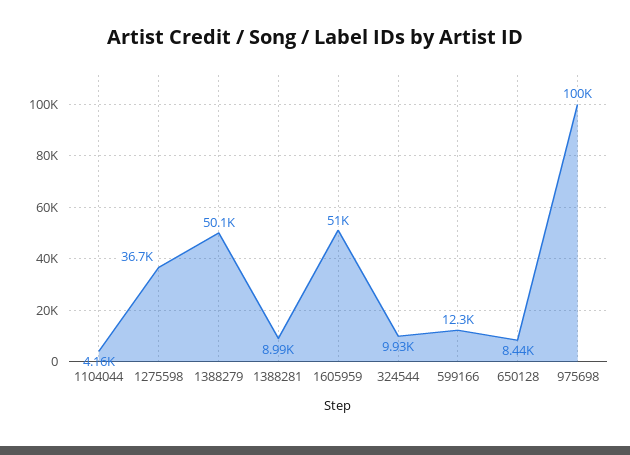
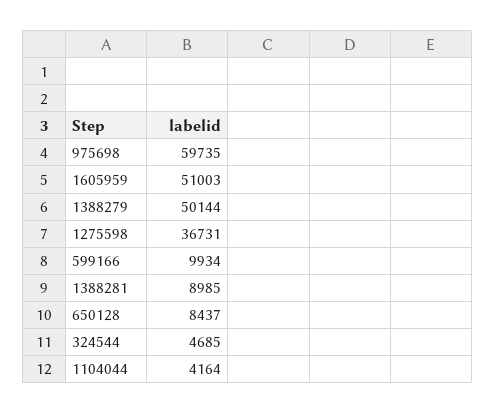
324544: 9930 -> 4685
599166: 12300 -> 9934
975698: 100000 -> 59735

